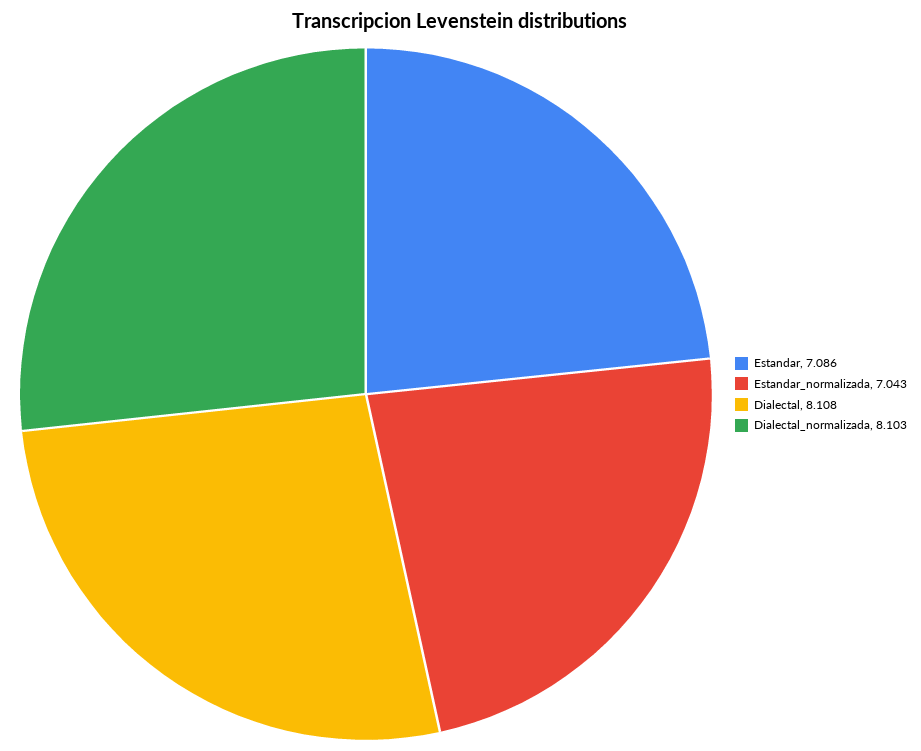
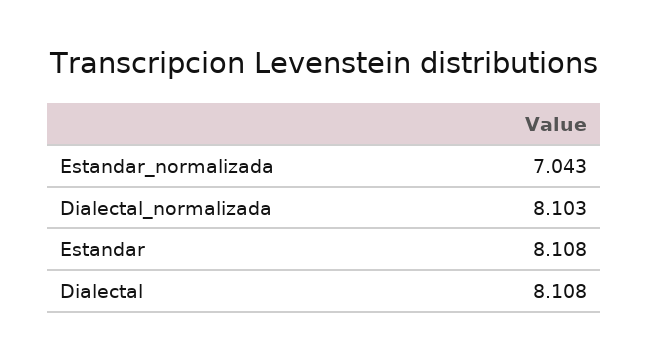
Estandar: 7.086 -> 8.108

